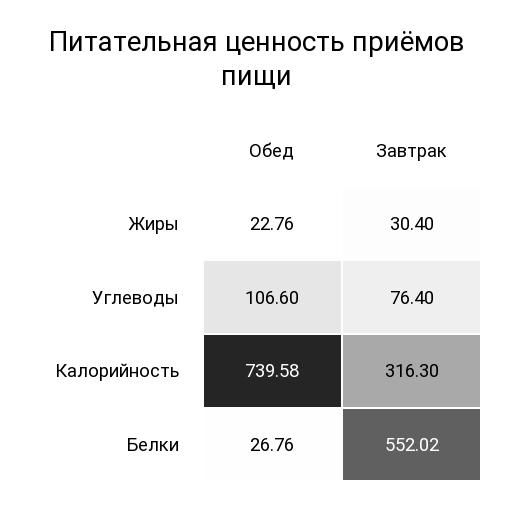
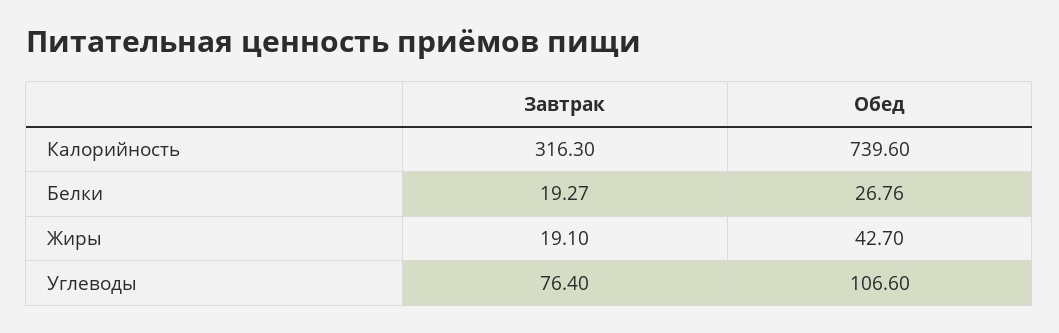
Обед, Жиры: 22.76 -> 42.7
Завтрак, Жиры: 30.4 -> 19.1
Обед, Калорийность: 739.58 -> 739.6
Завтрак, Белки: 552.02 -> 19.27

